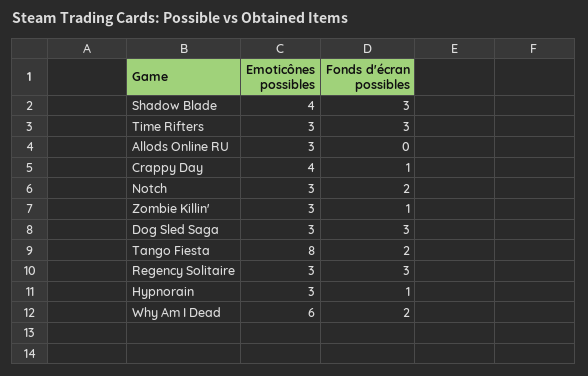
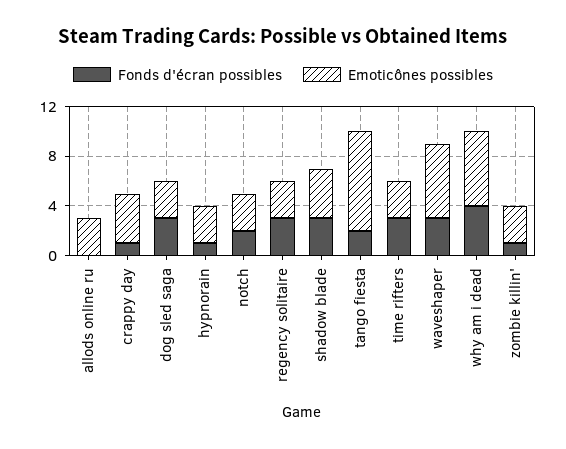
Fonds d'écran possibles, Why Am I Dead: 2 -> 4
Fonds d'écran possibles, waveshaper: none -> 3
Emoticônes possibles, waveshaper: none -> 6

